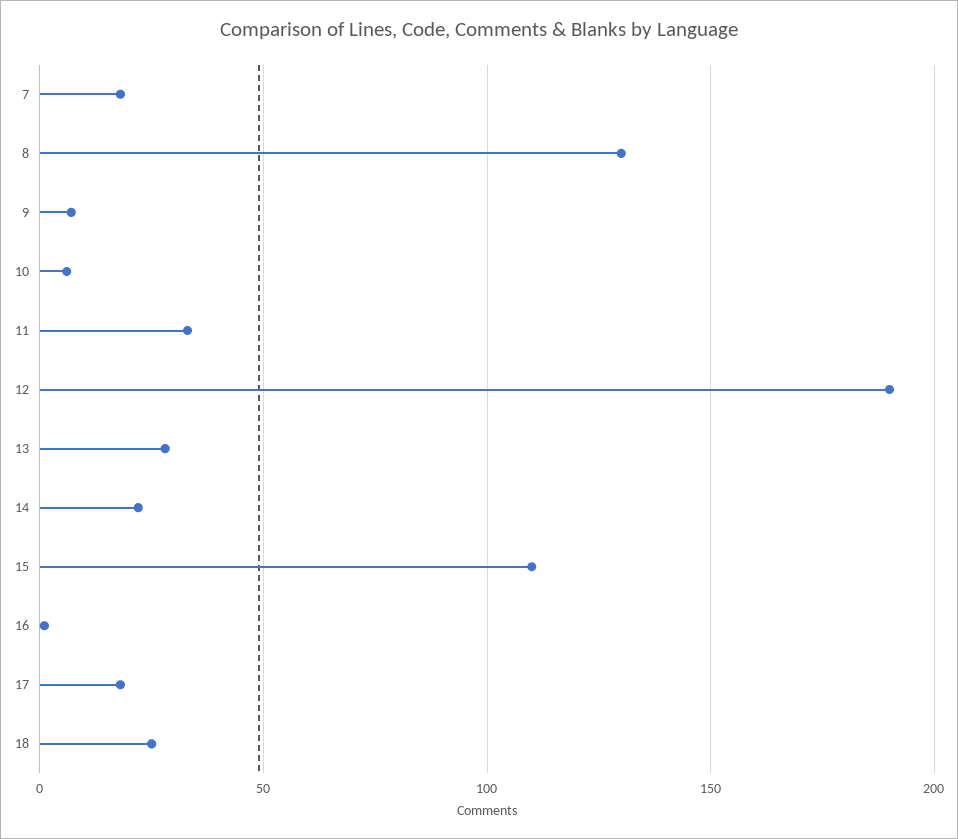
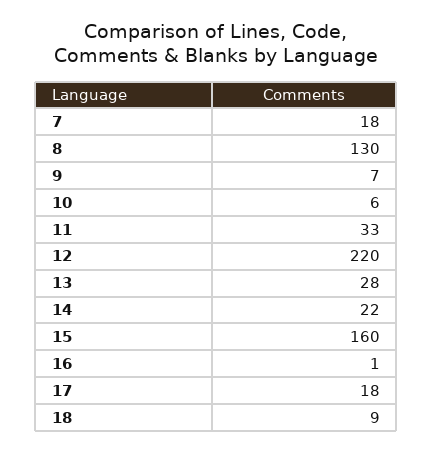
12: 190 -> 220
15: 110 -> 160
18: 25 -> 9

